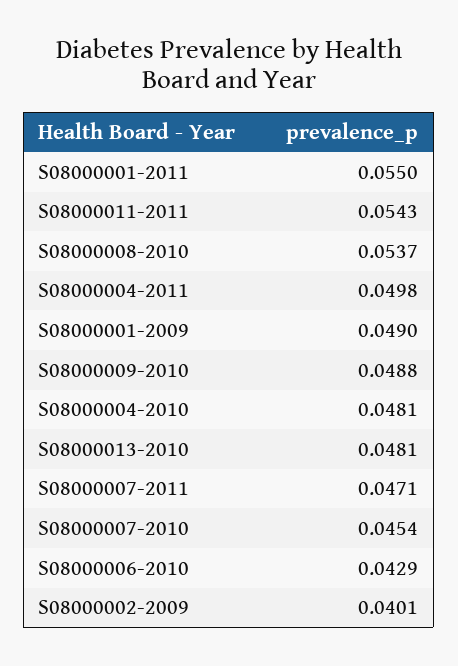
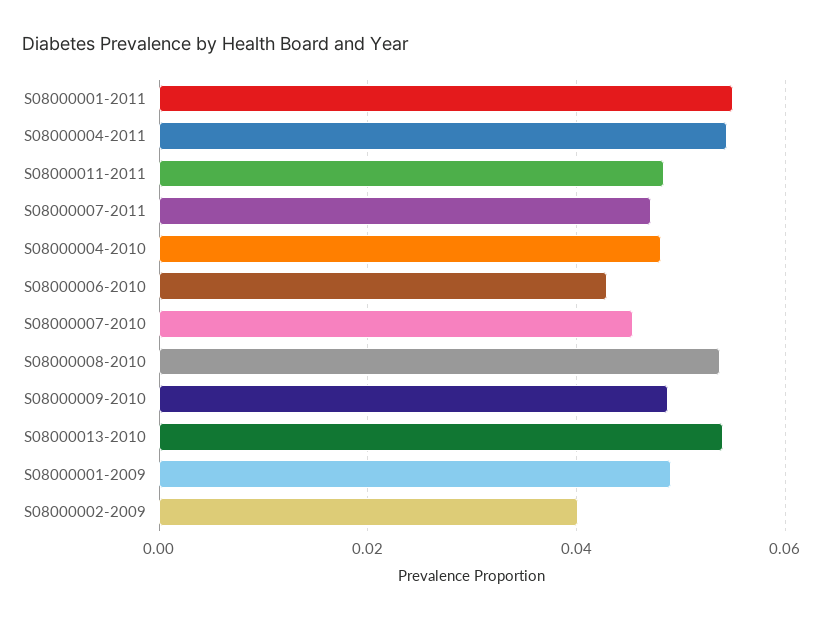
S08000011-2011: 0.0543 -> 0.048
S08000004-2011: 0.0498 -> 0.054
S08000013-2010: 0.0481 -> 0.054

